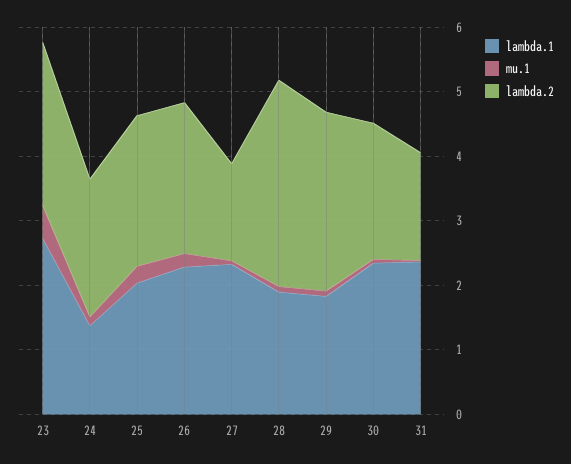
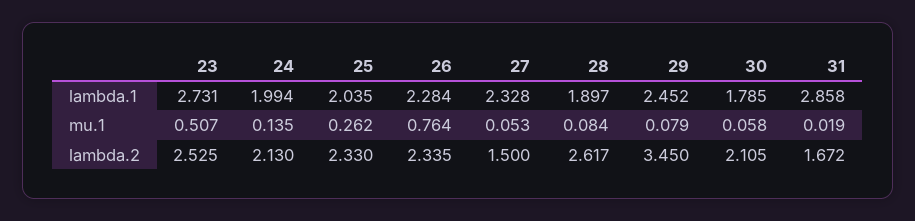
lambda.1, 24: 1.4 -> 1.994
mu.1, 26: 0.2 -> 0.764
lambda.2, 28: 3.2 -> 2.617
lambda.1, 29: 1.8 -> 2.452
lambda.2, 29: 2.8 -> 3.45
lambda.1, 30: 2.4 -> 1.785
lambda.1, 31: 2.4 -> 2.858

